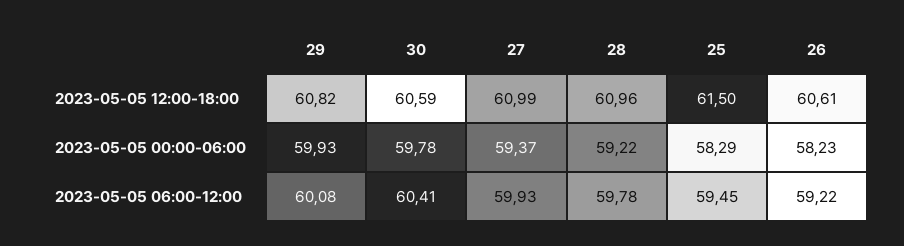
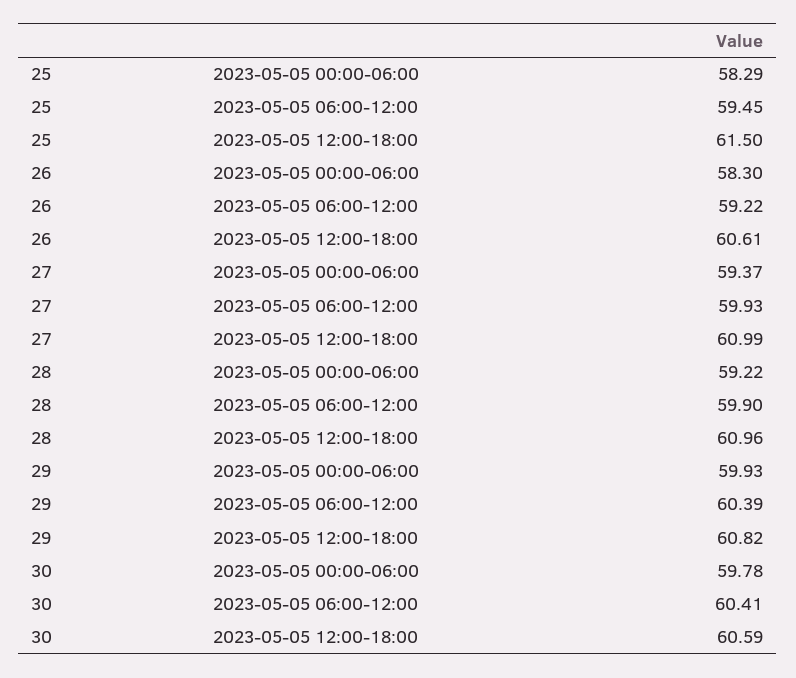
26, 2023-05-05 00:00-06:00: 58.23 -> 58.3
29, 2023-05-05 06:00-12:00: 60.08 -> 60.39
28, 2023-05-05 06:00-12:00: 59.78 -> 59.9

